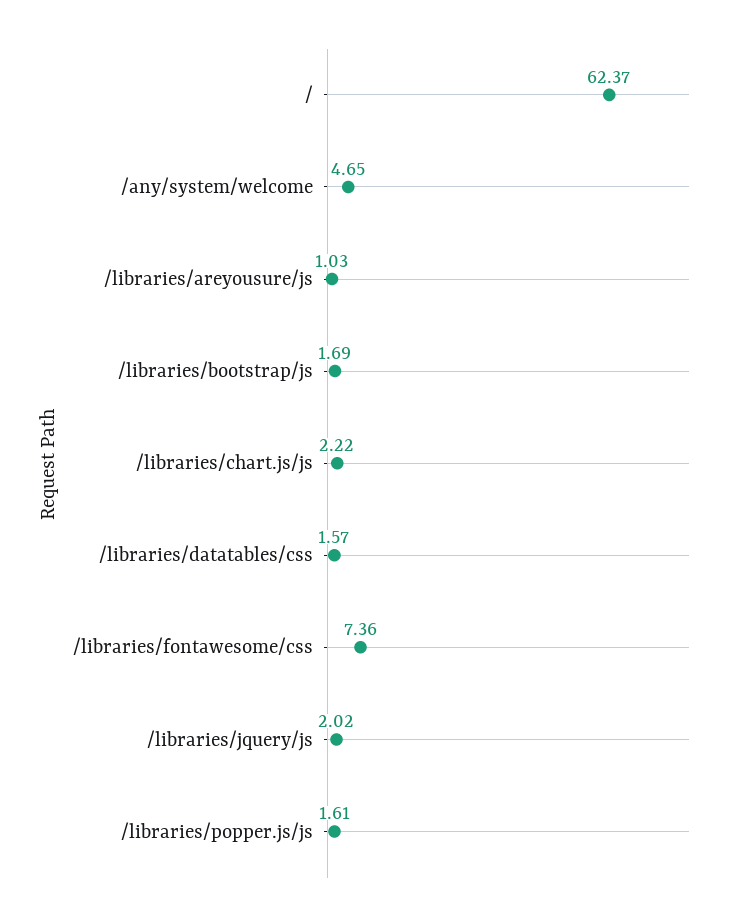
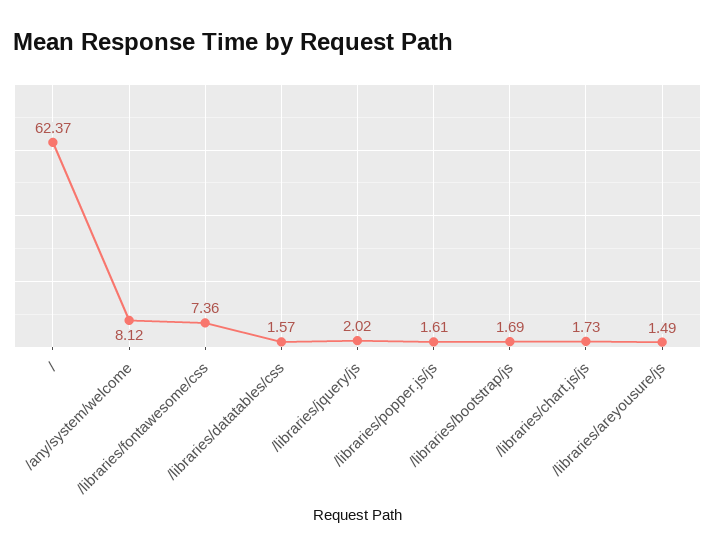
/any/system/welcome: 4.65 -> 8.12
/libraries/areyousure/js: 1.03 -> 1.49
/libraries/chart.js/js: 2.22 -> 1.73

